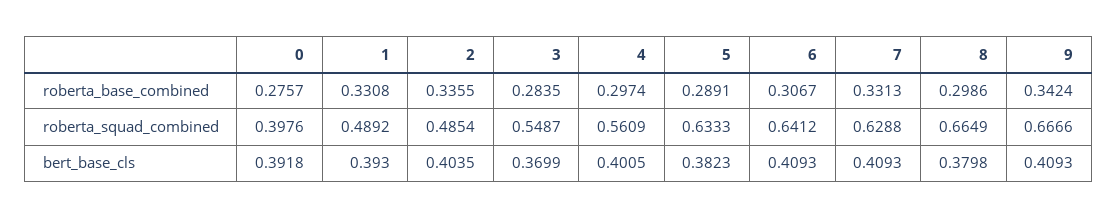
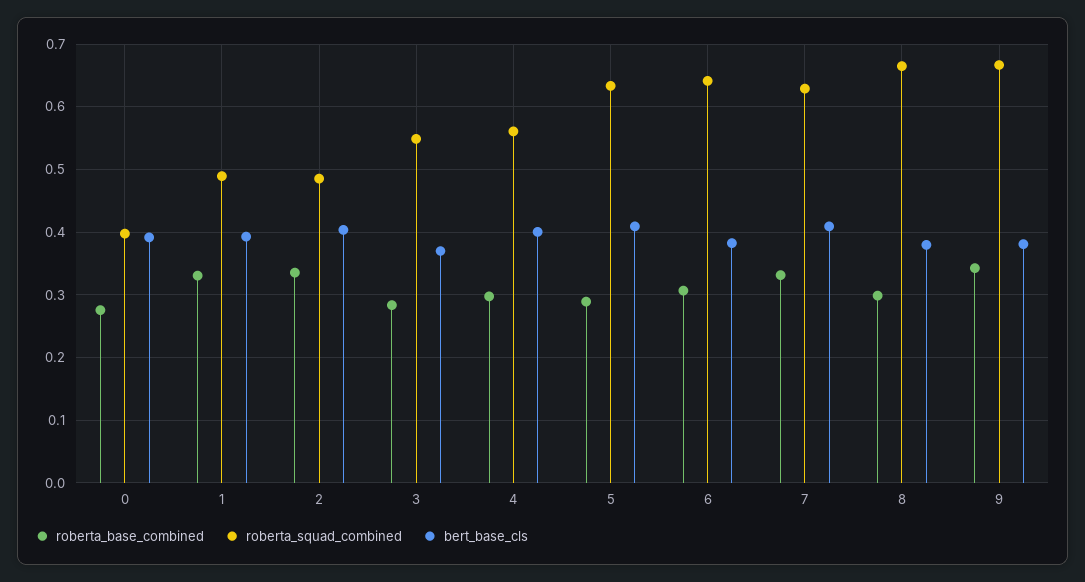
bert_base_cls, 5: 0.3823 -> 0.41
bert_base_cls, 6: 0.4093 -> 0.38
bert_base_cls, 9: 0.4093 -> 0.38

